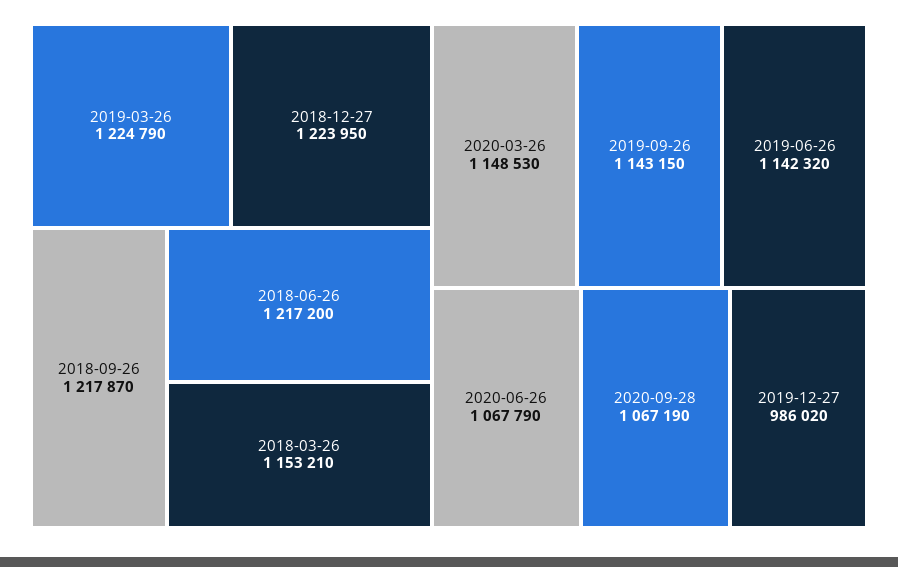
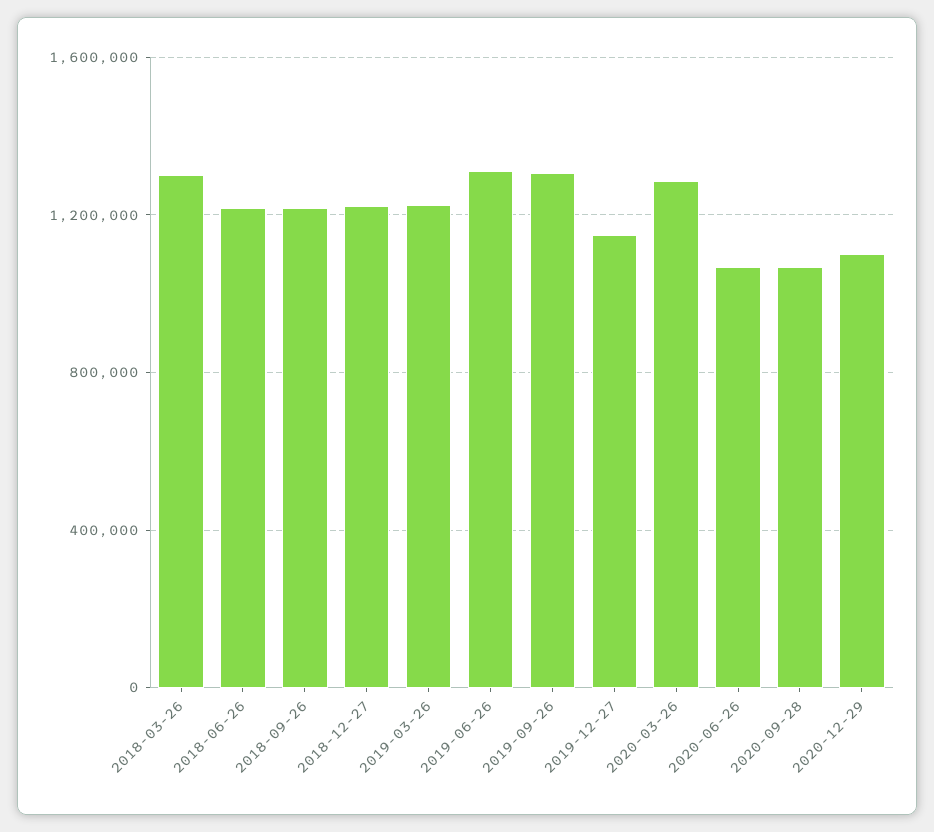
2018-03-26: 1153210 -> 1300000
2020-03-26: 1148530 -> 1300000
2019-09-26: 1143150 -> 1300000
2019-06-26: 1142320 -> 1300000
2019-12-27: 986020 -> 1150000
2020-12-29: none -> 1100000

